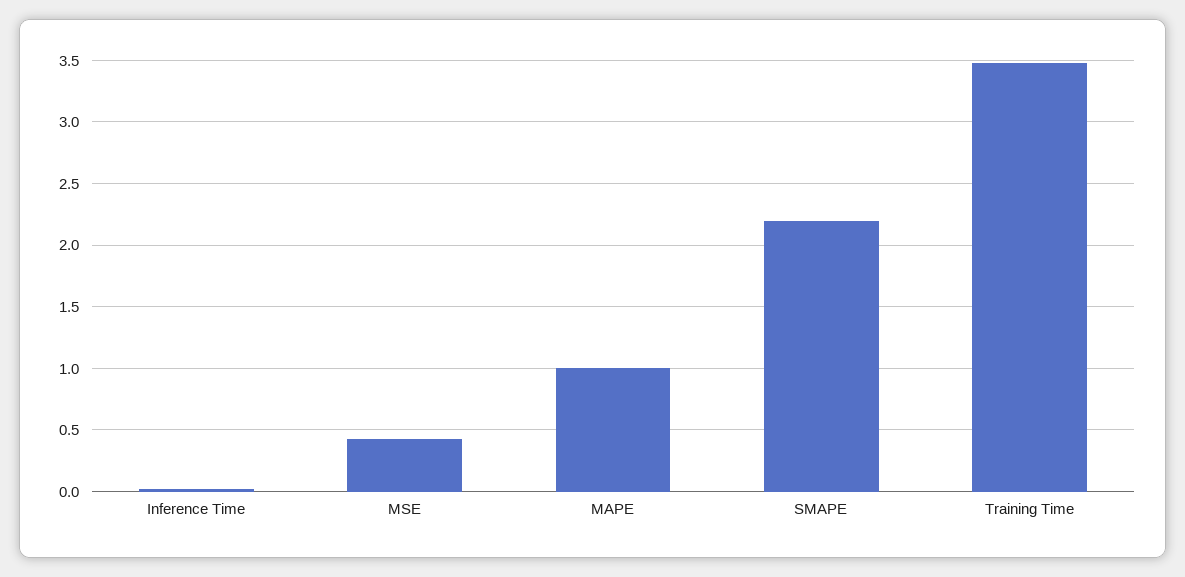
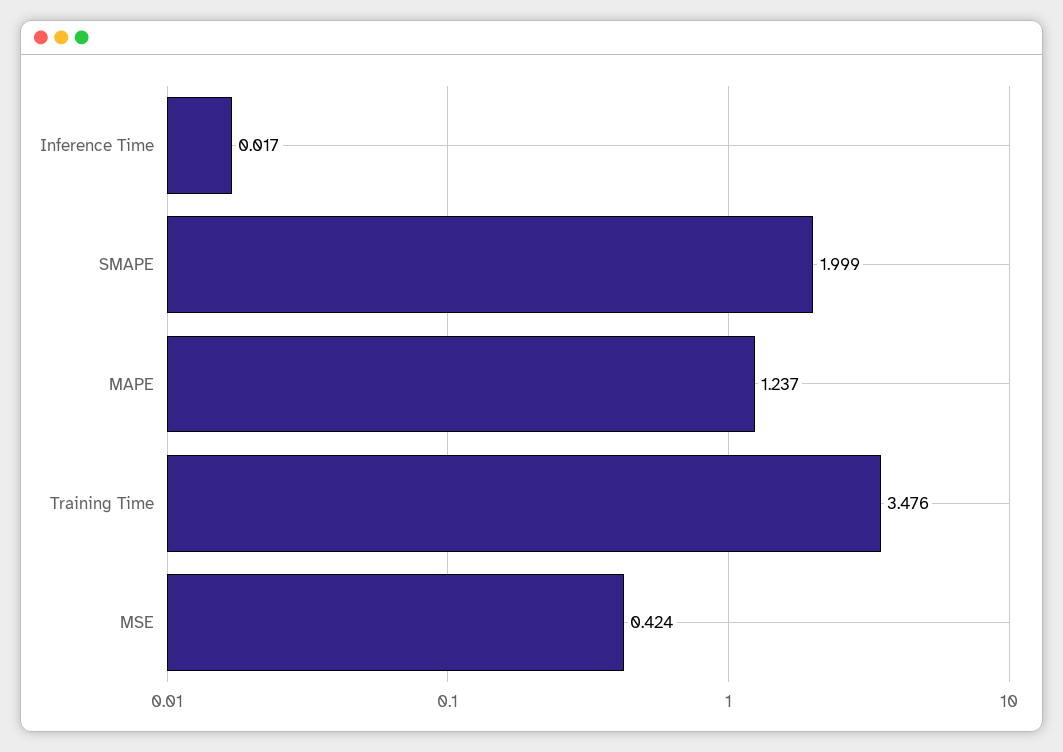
MAPE: 1 -> 1.237
SMAPE: 2.2 -> 1.999

